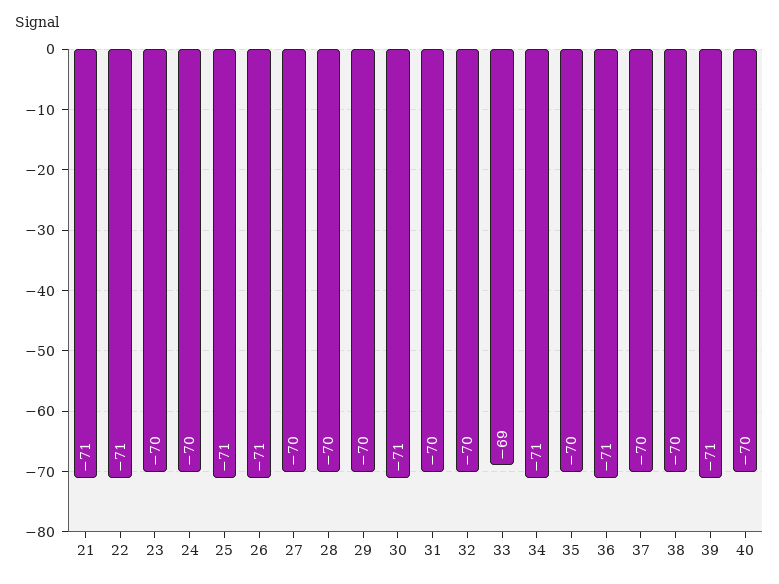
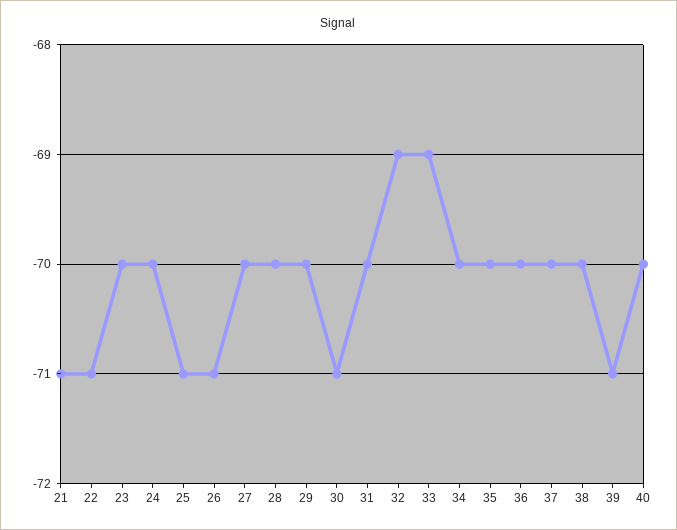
32: -70 -> -69
34: -71 -> -70
36: -71 -> -70

